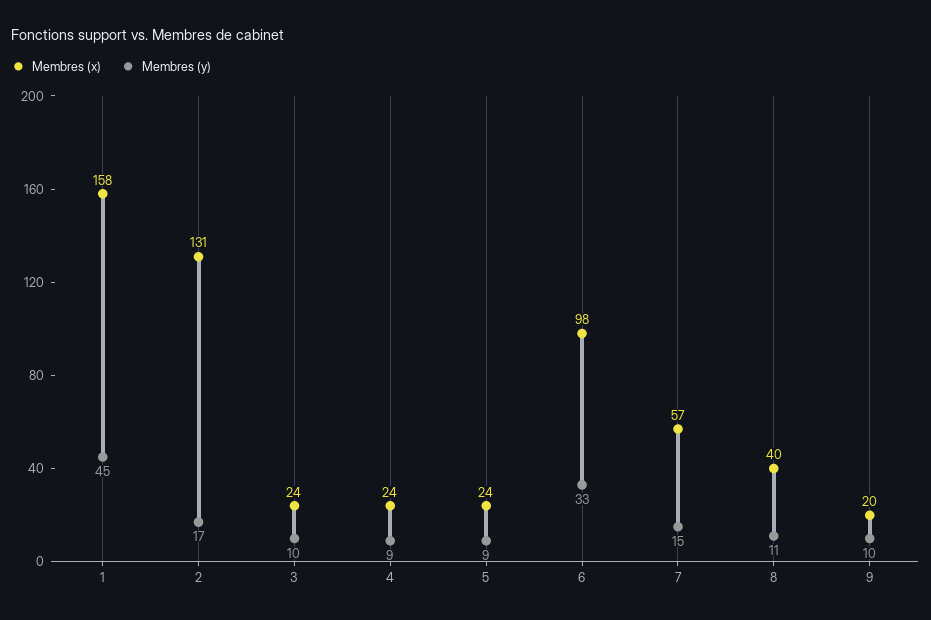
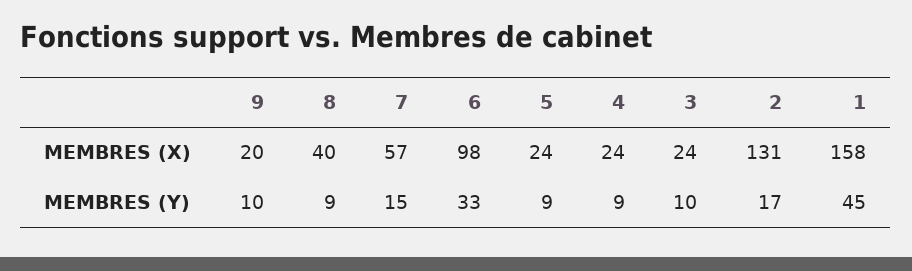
Membres (y), 8: 11 -> 9

